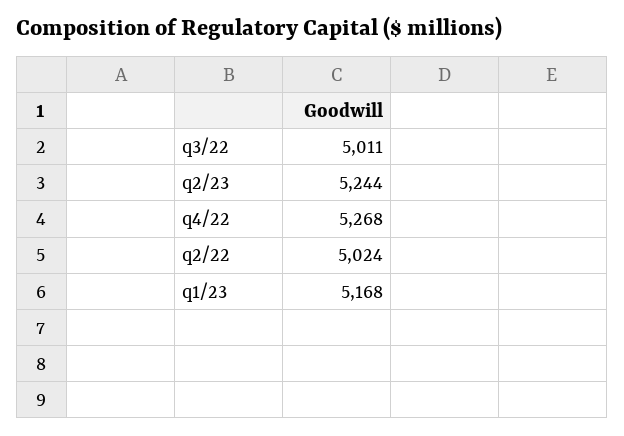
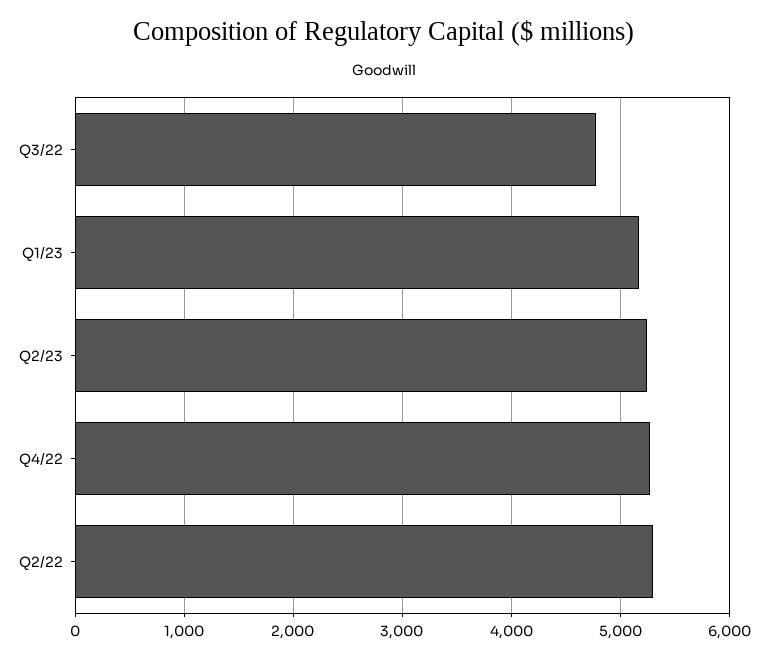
q3/22: 5011 -> 4800
q2/22: 5024 -> 5300

